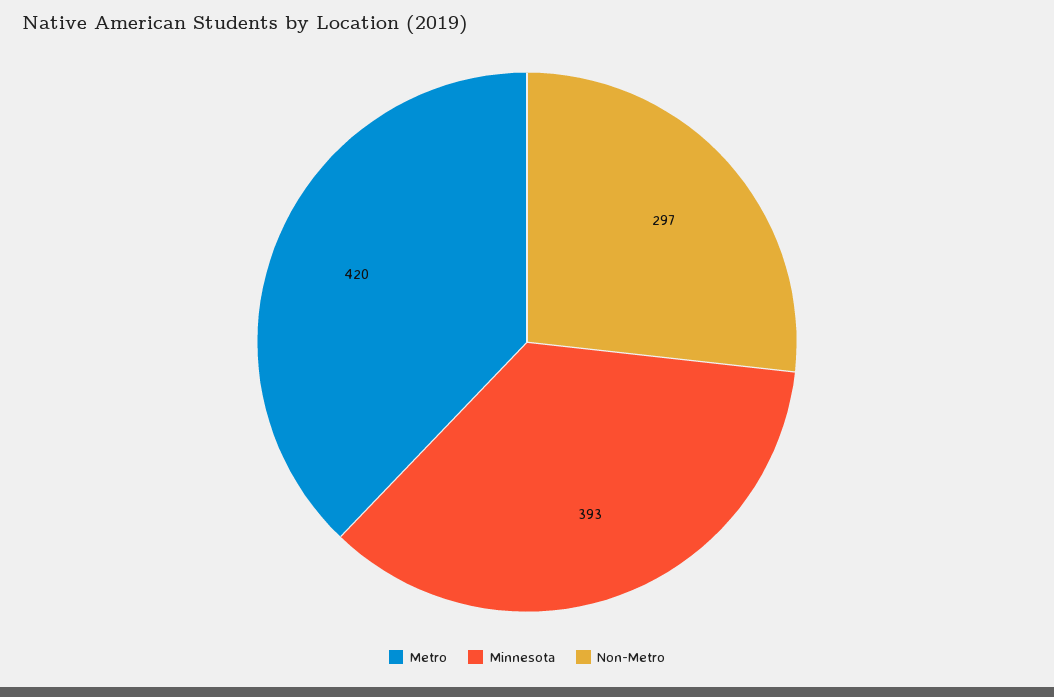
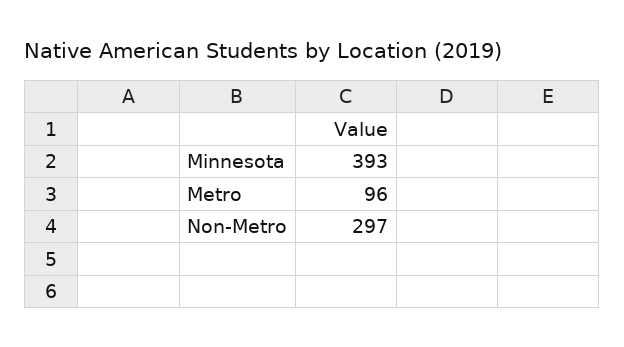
Metro: 420 -> 96

